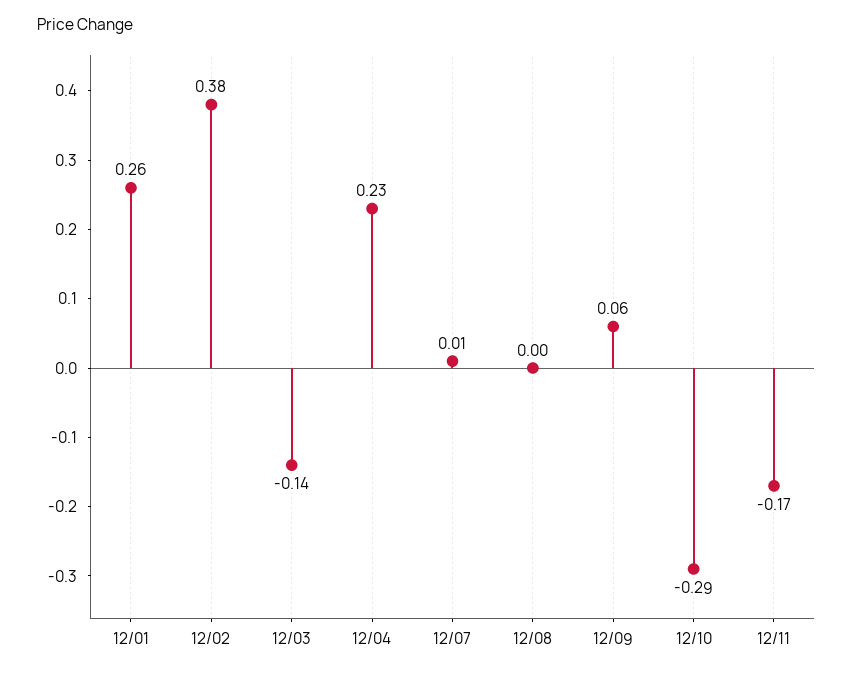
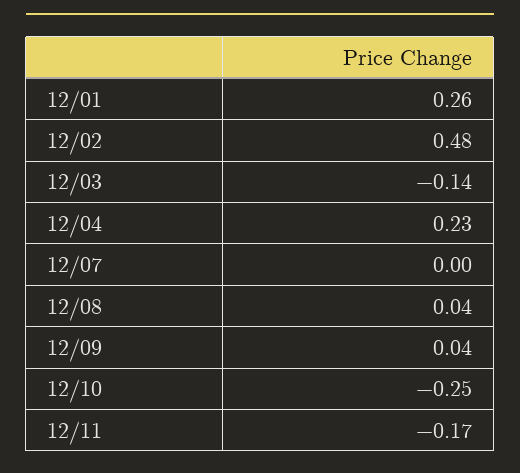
12/02: 0.38 -> 0.48
12/07: 0.01 -> 0
12/08: 0 -> 0.04
12/09: 0.06 -> 0.04
12/10: -0.29 -> -0.25

